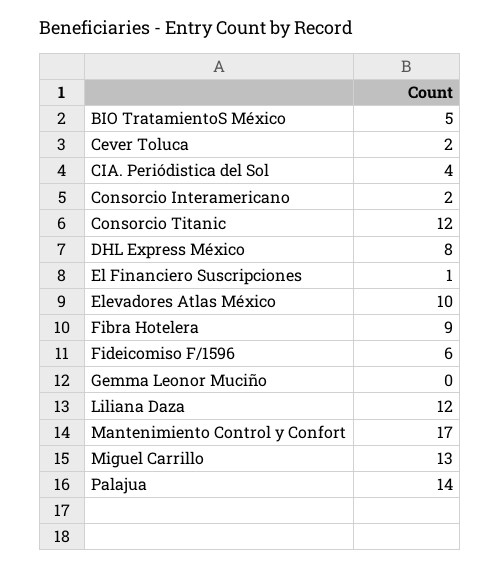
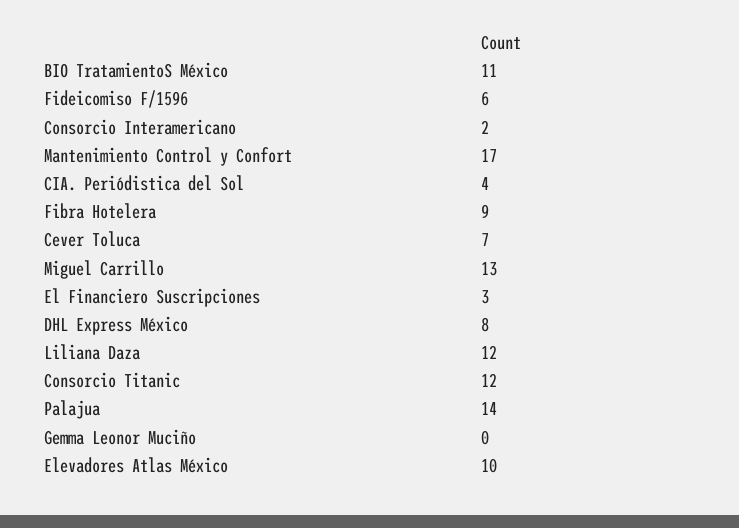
BIO TratamientoS México: 5 -> 11
Cever Toluca: 2 -> 7
El Financiero Suscripciones: 1 -> 3

